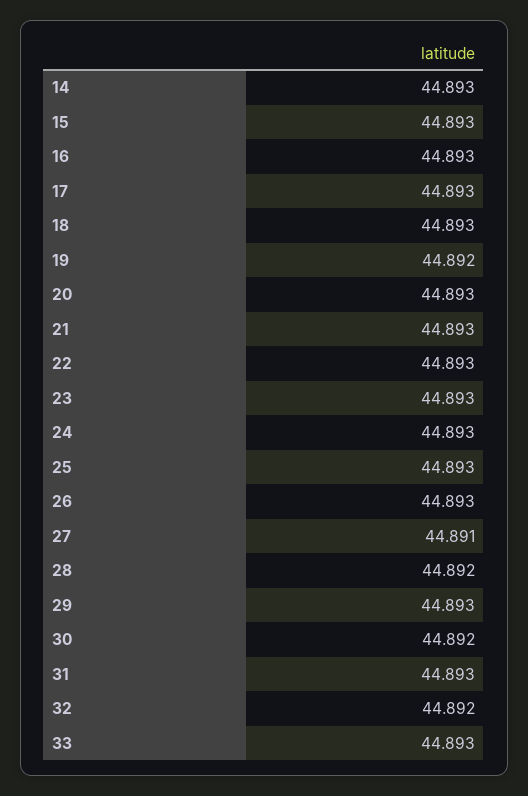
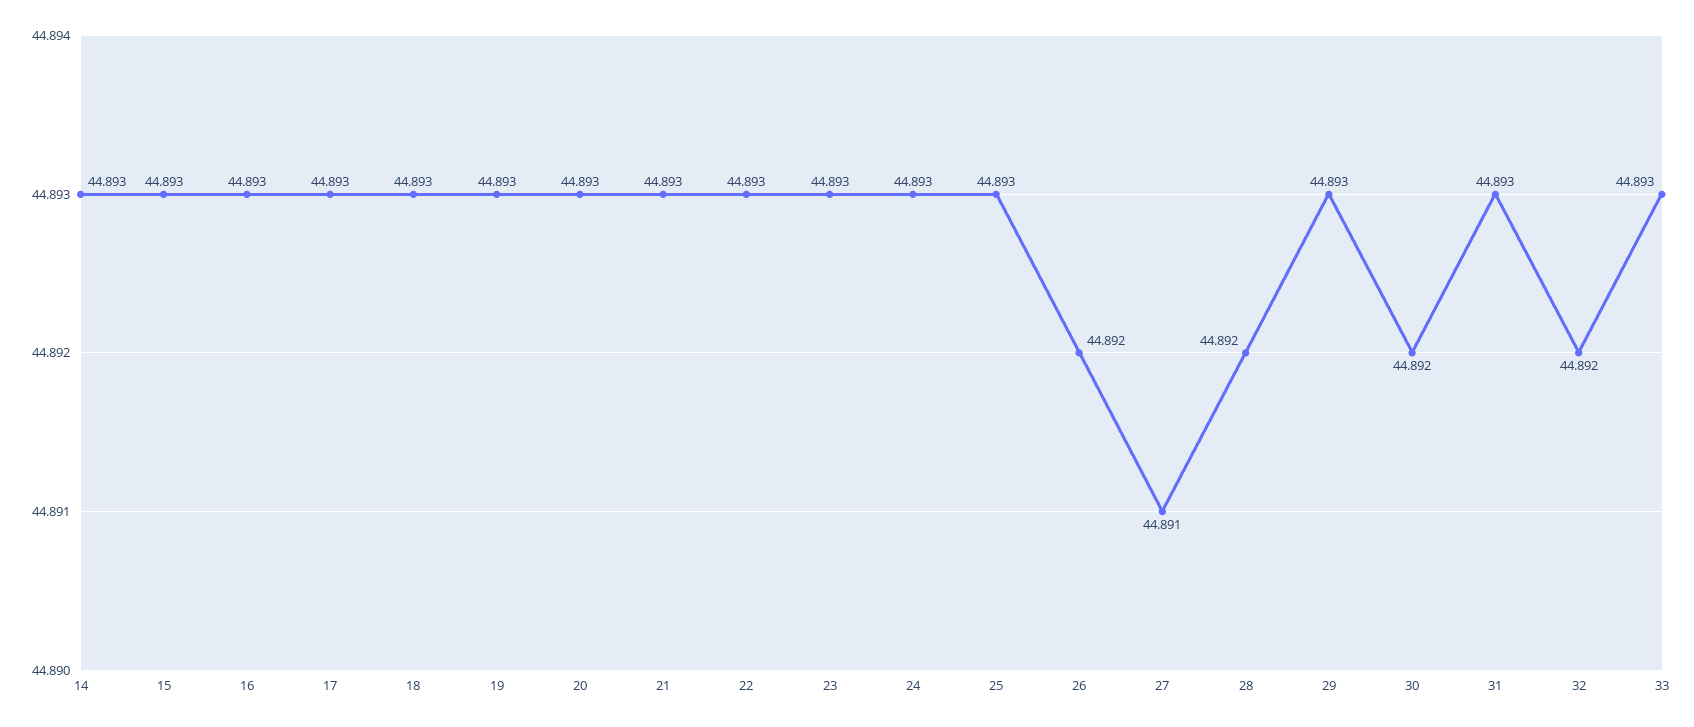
19: 44.892 -> 44.893
26: 44.893 -> 44.892

